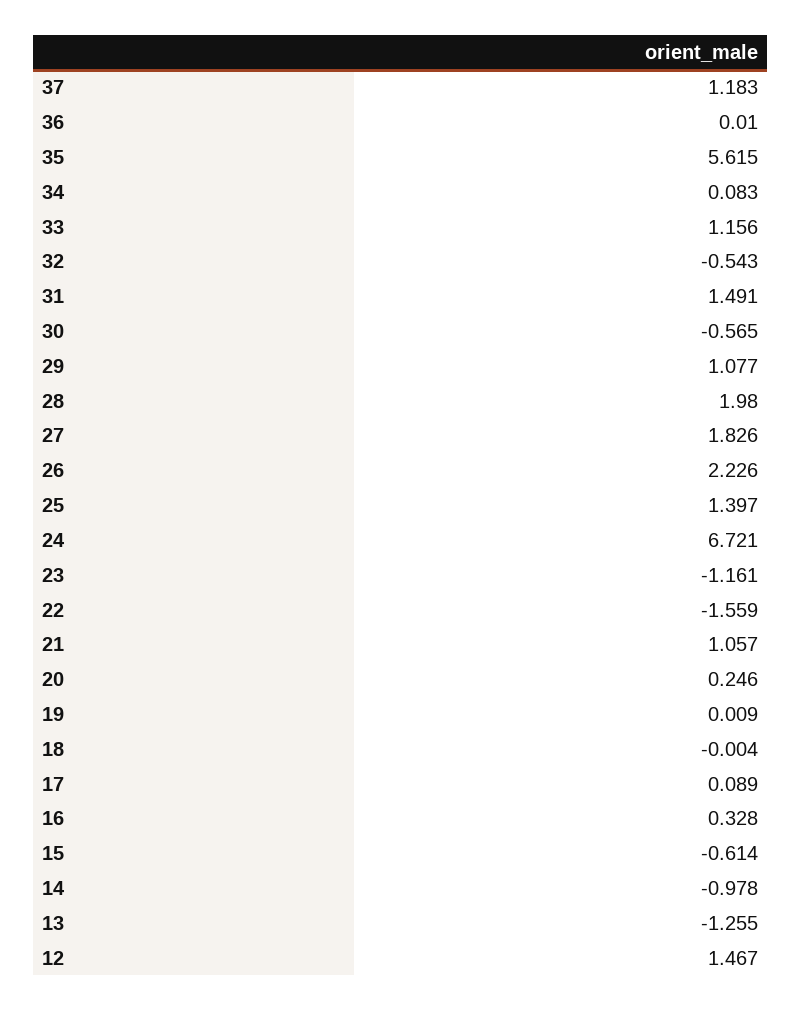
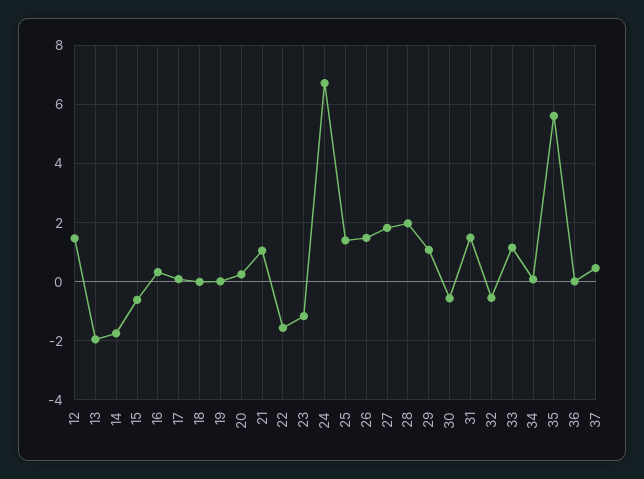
37: 1.183 -> 0.5
26: 2.226 -> 1.5
14: -0.978 -> -1.75
13: -1.255 -> -2

